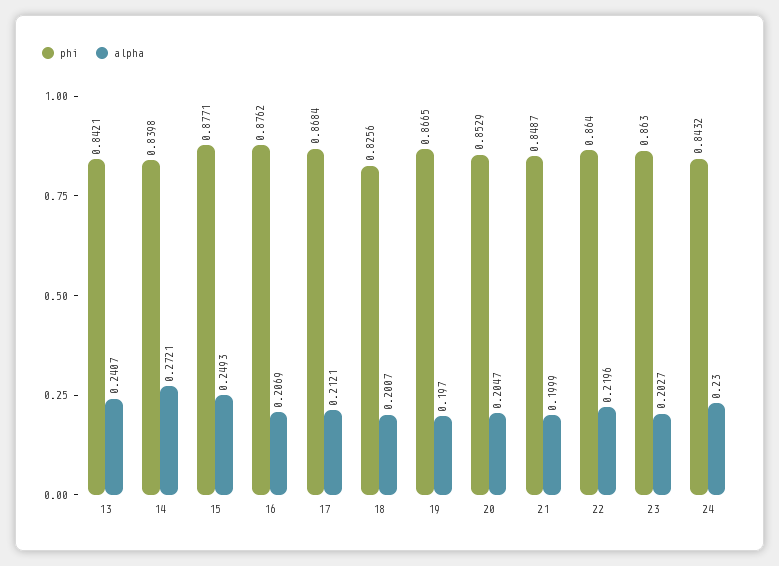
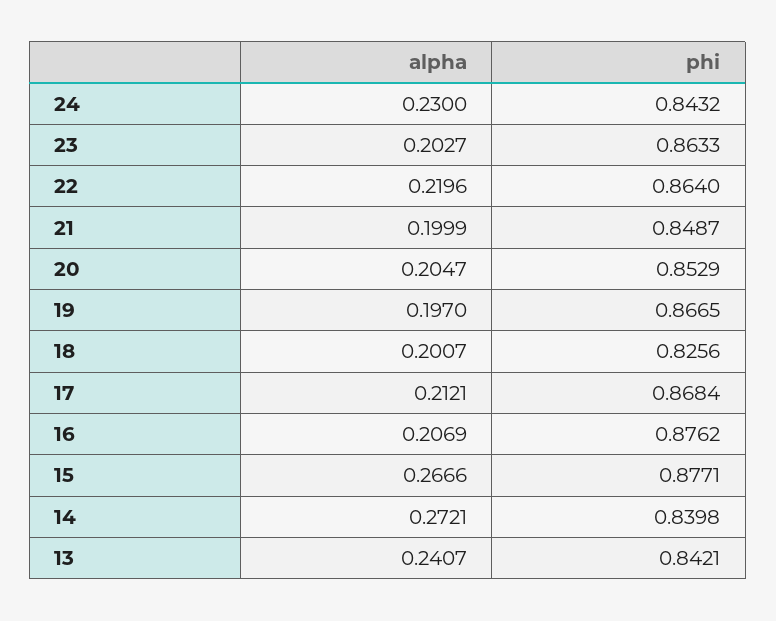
alpha, 15: 0.2493 -> 0.2666
phi, 23: 0.863 -> 0.8633

